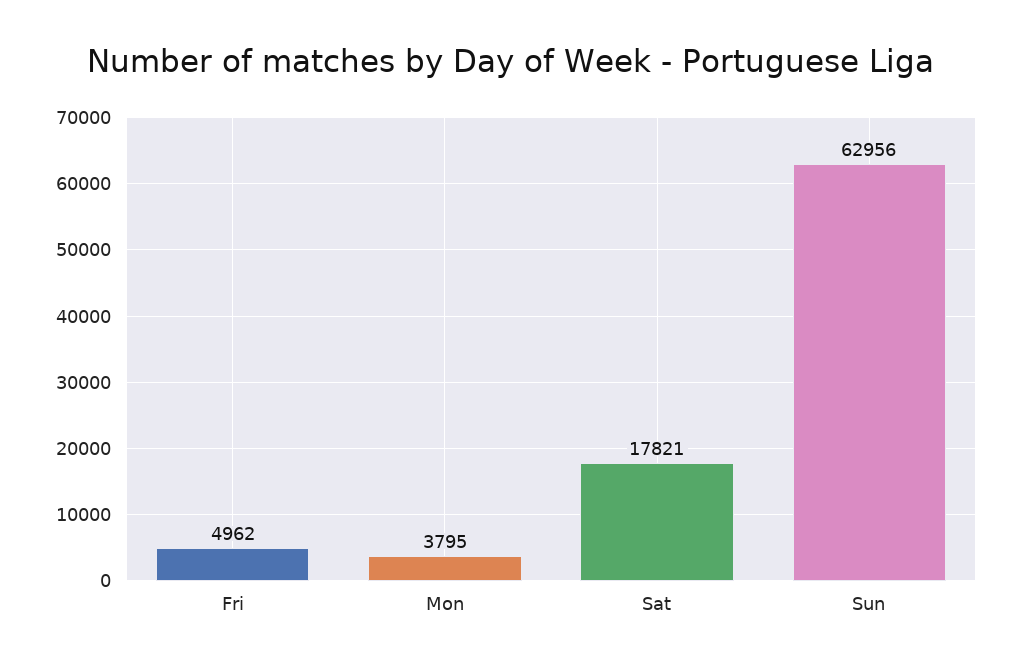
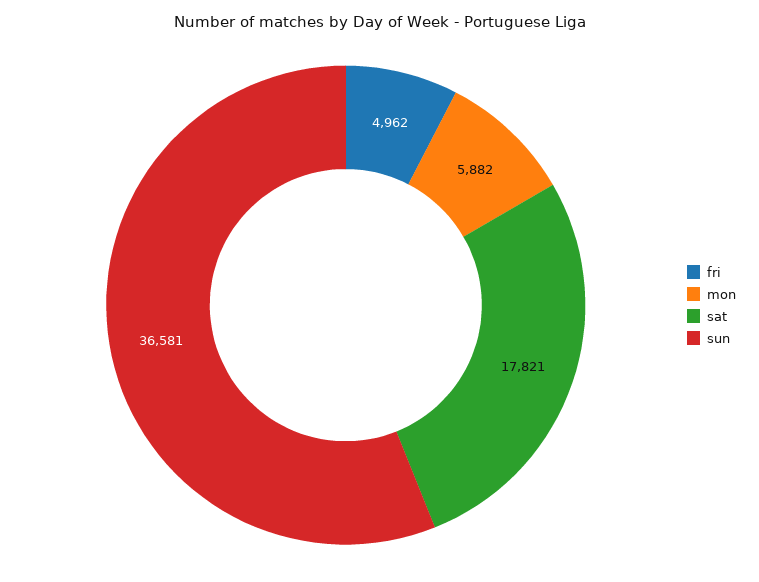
Mon: 3795 -> 5882
Sun: 62956 -> 36581

